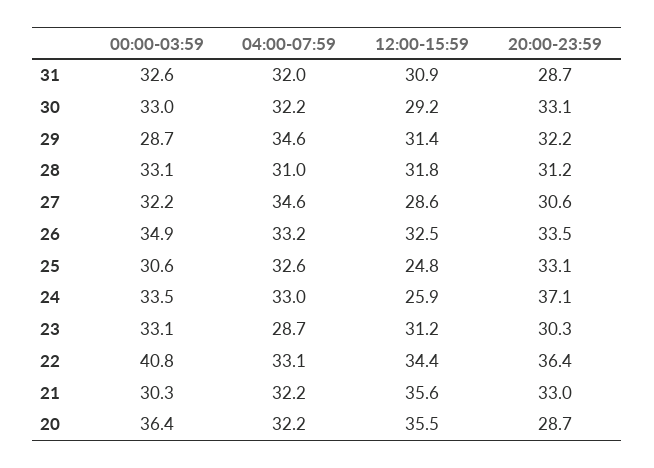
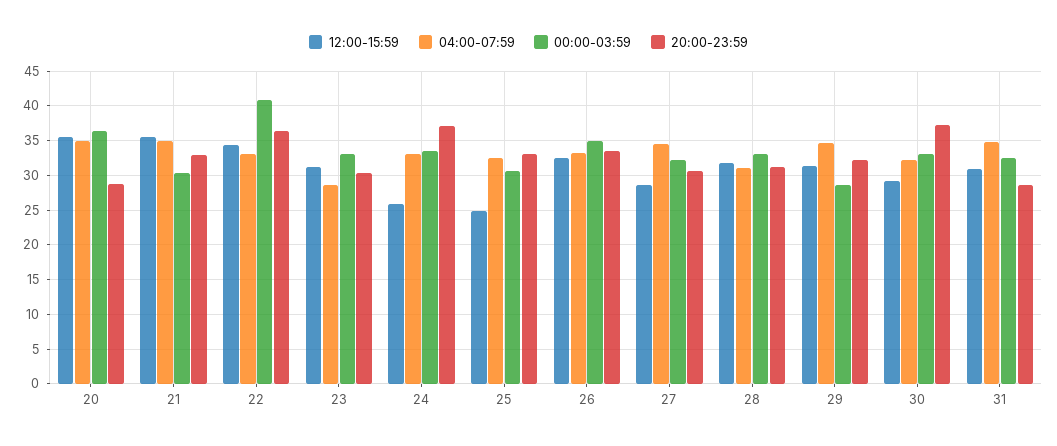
04:00-07:59, 31: 32 -> 35
20:00-23:59, 30: 33.1 -> 37
04:00-07:59, 21: 32.2 -> 35
04:00-07:59, 20: 32.2 -> 35

